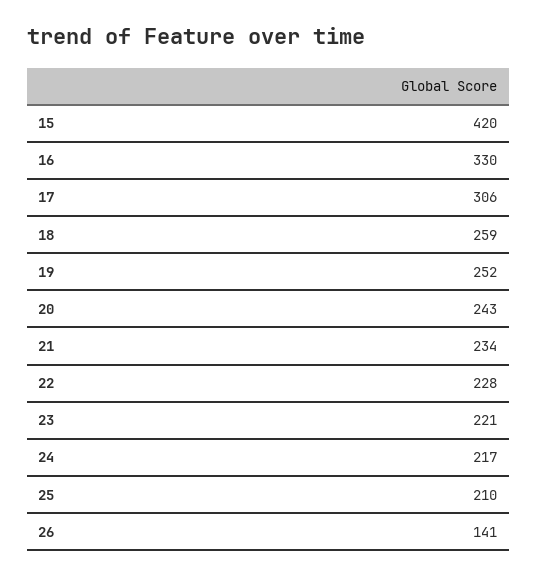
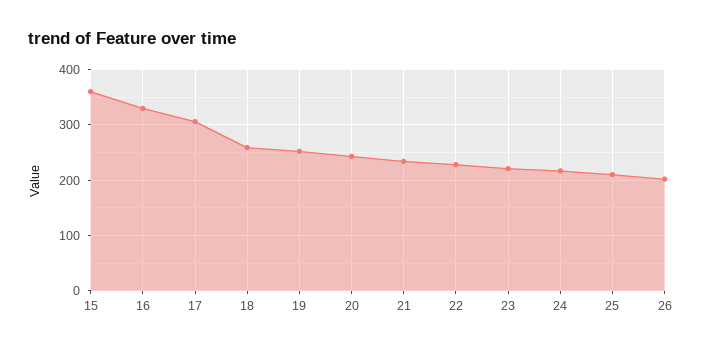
15: 420 -> 360
26: 141 -> 200

